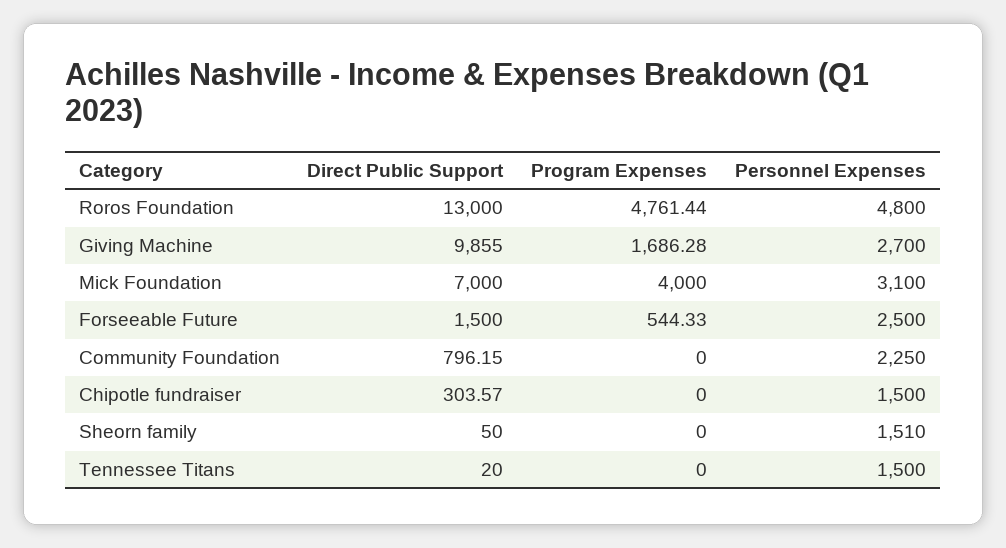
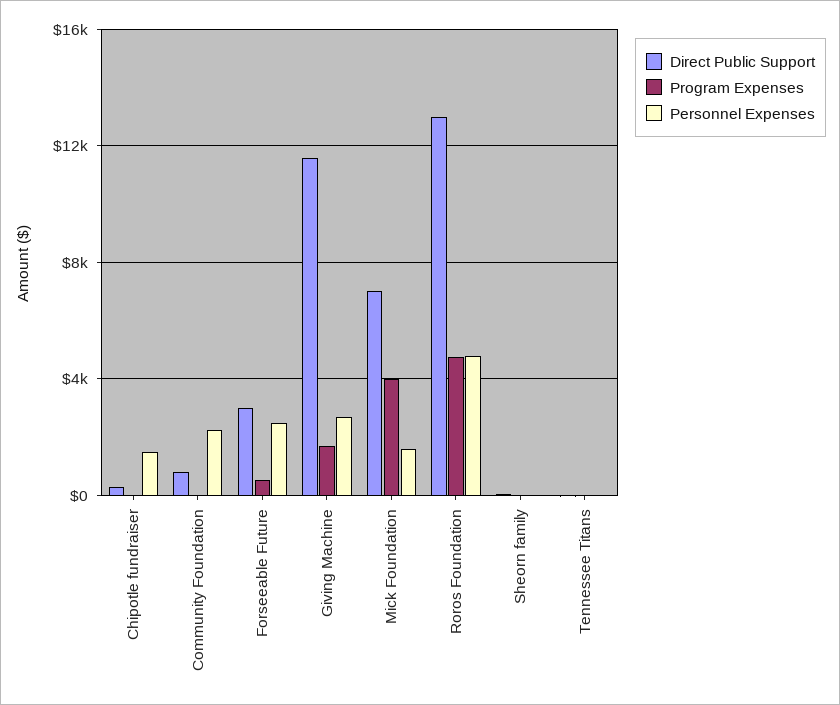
Direct Public Support, Giving Machine: 9855 -> 11500
Personnel Expenses, Mick Foundation: 3100 -> 1500
Direct Public Support, Forseeable Future: 1500 -> 3000
Personnel Expenses, Sheorn family: 1510 -> 0
Personnel Expenses, Tennessee Titans: 1500 -> 0

